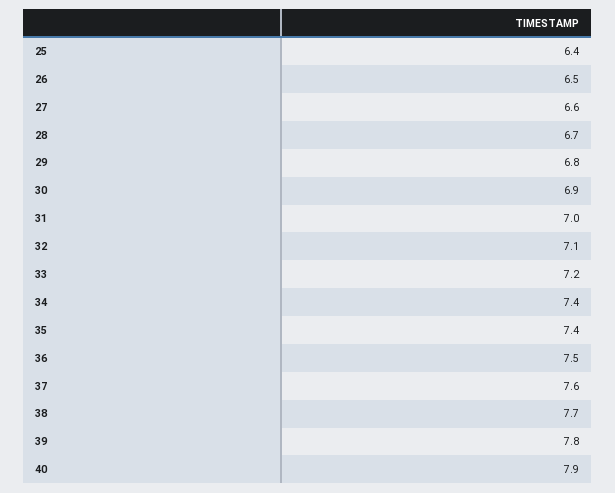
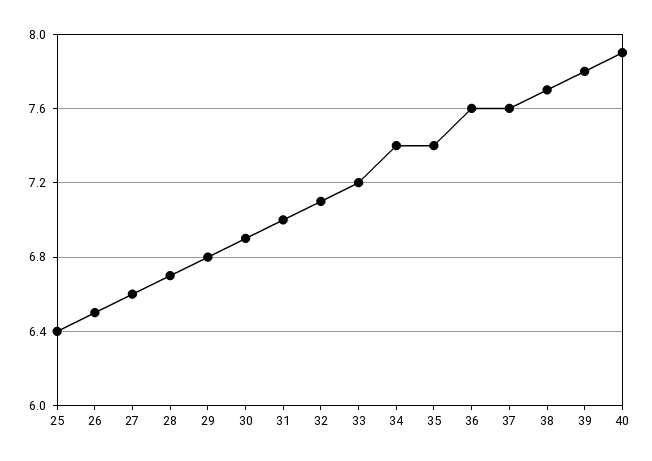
36: 7.5 -> 7.6

